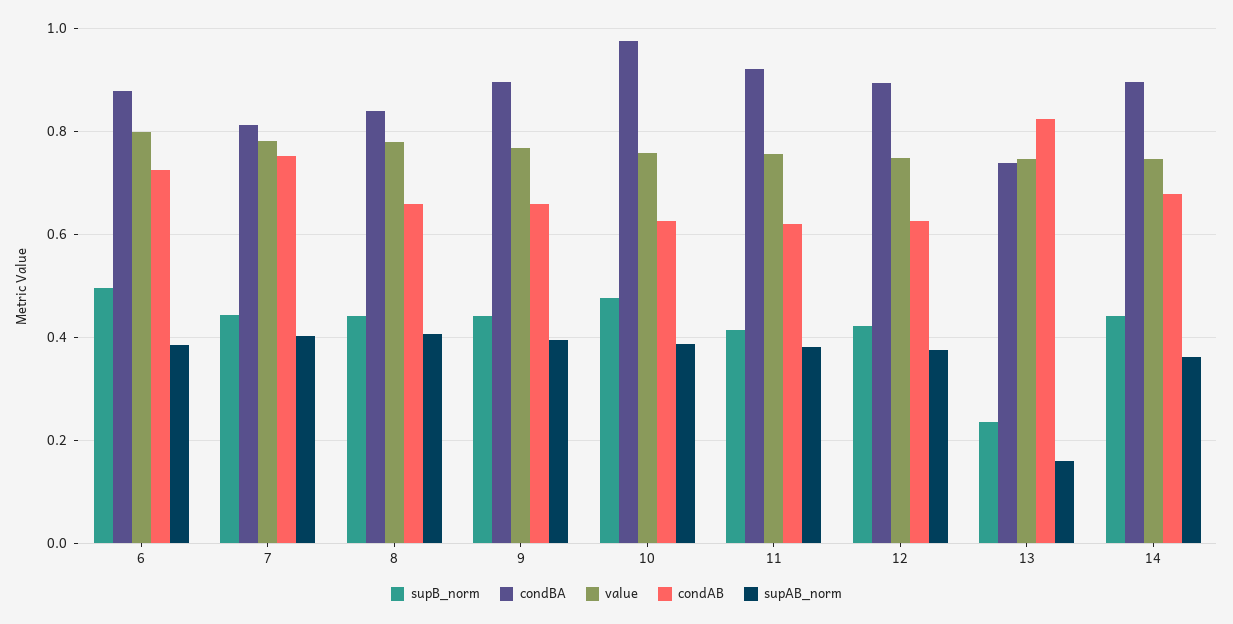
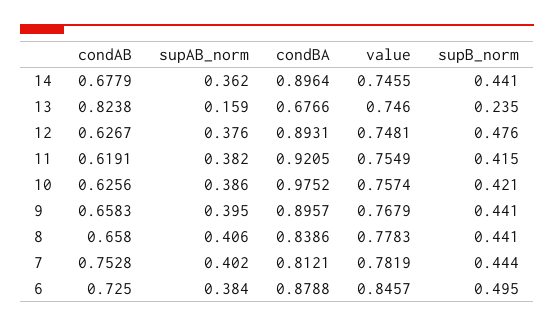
value, 6: 0.8 -> 0.8457
supB_norm, 10: 0.48 -> 0.421
supB_norm, 12: 0.42 -> 0.476
condBA, 13: 0.74 -> 0.6766

